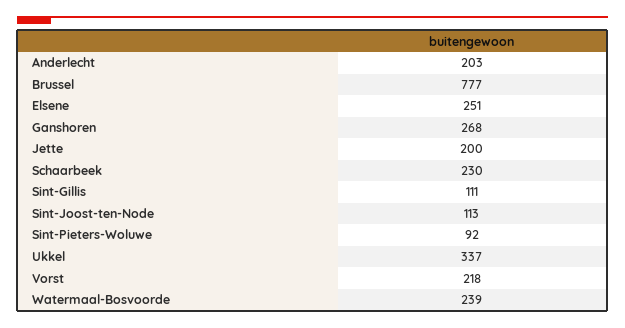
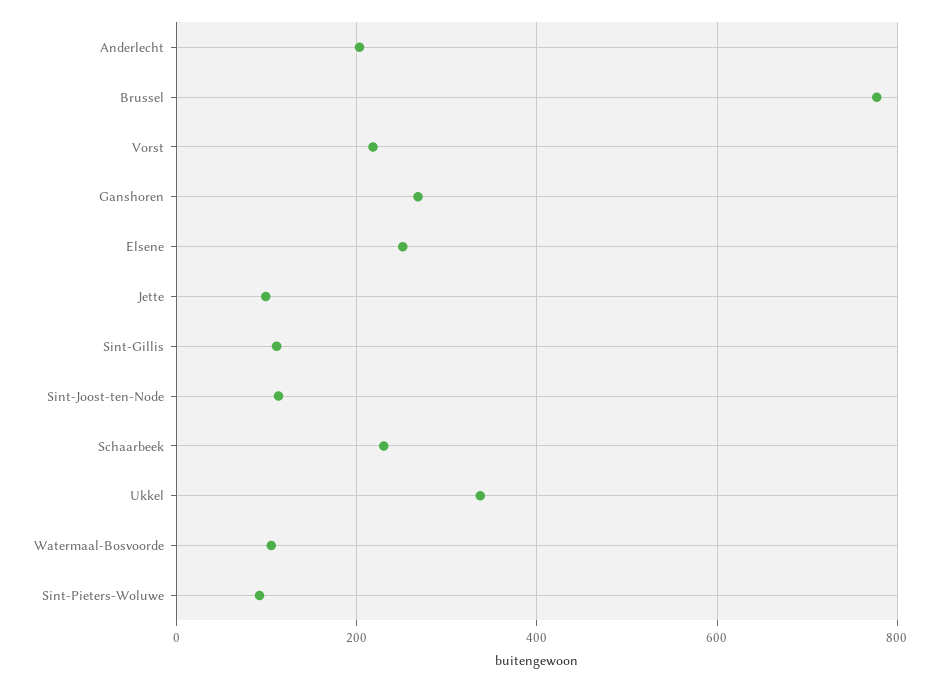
Jette: 200 -> 100
Watermaal-Bosvoorde: 239 -> 100

